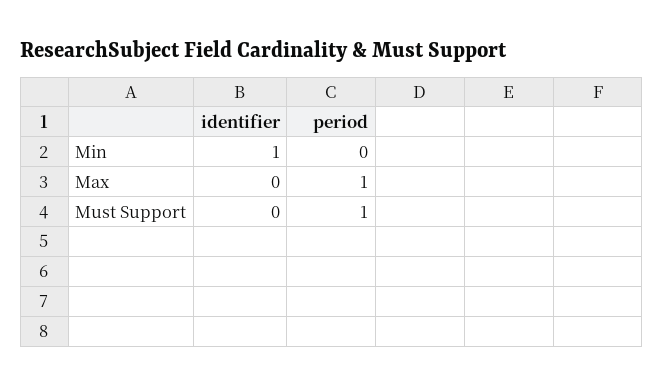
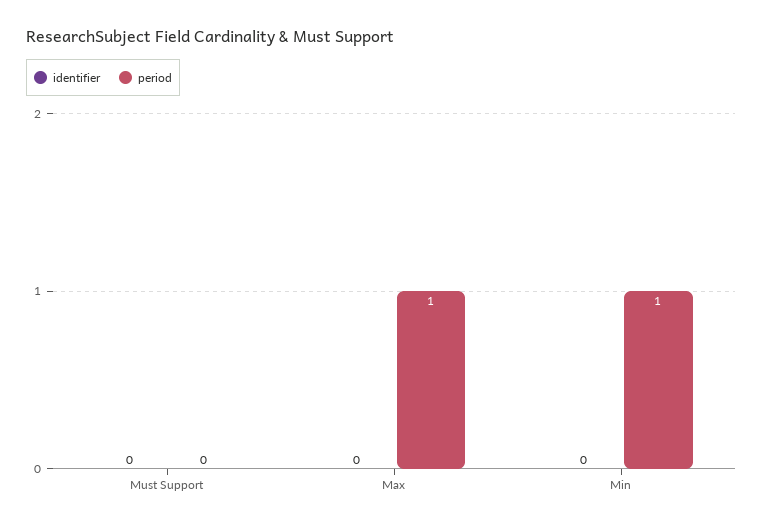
identifier, Min: 1 -> 0
period, Min: 0 -> 1
period, Must Support: 1 -> 0

